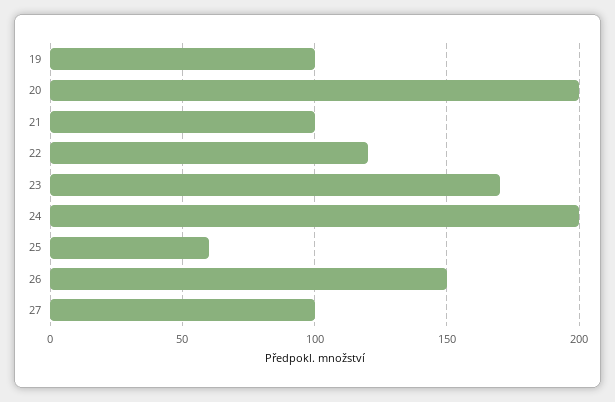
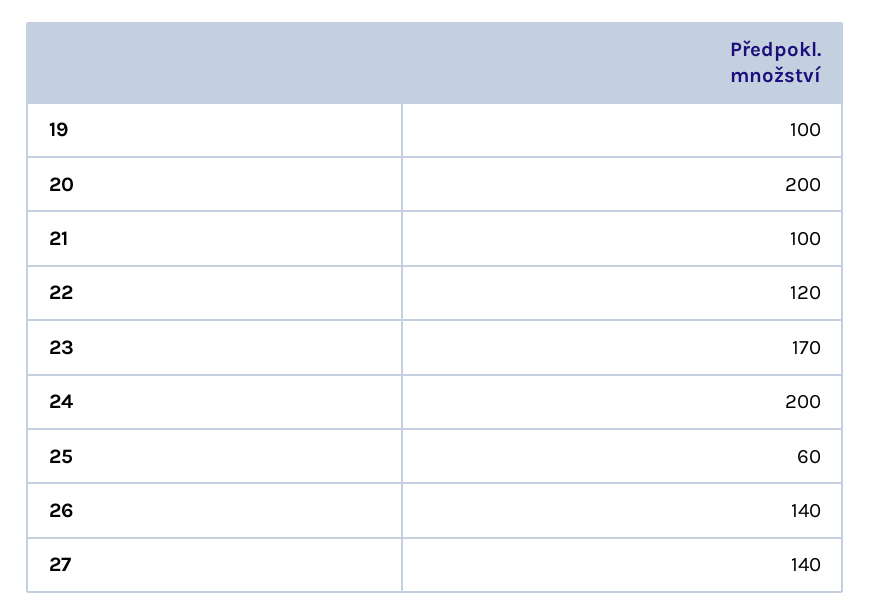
26: 150 -> 140
27: 100 -> 140

